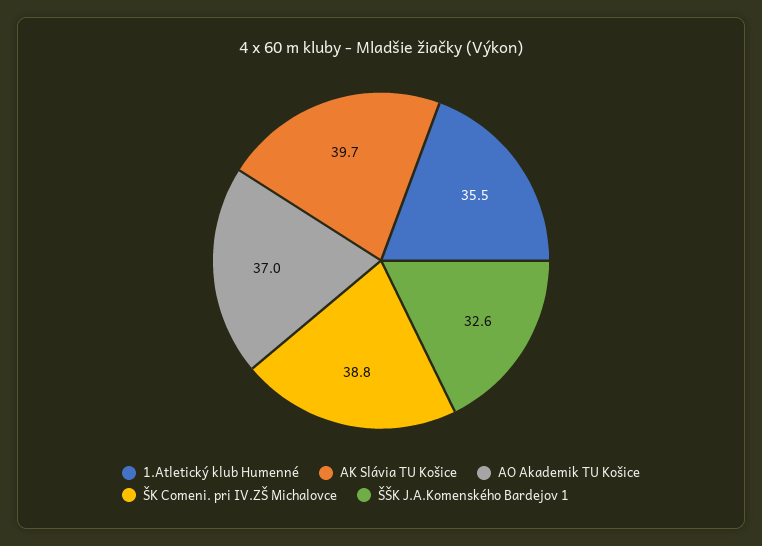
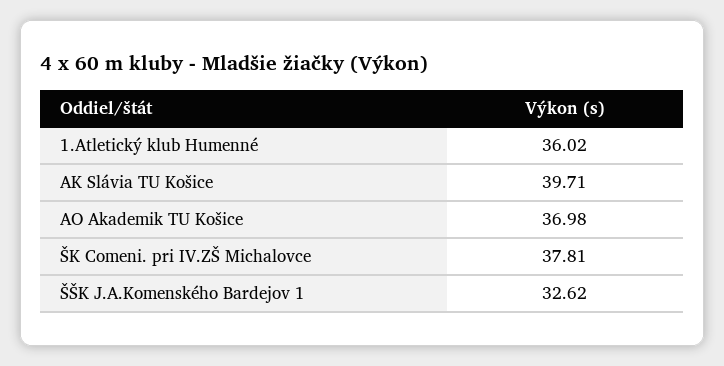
1.Atletický klub Humenné: 35.5 -> 36.02
ŠK Comeni. pri IV.ZŠ Michalovce: 38.8 -> 37.81

